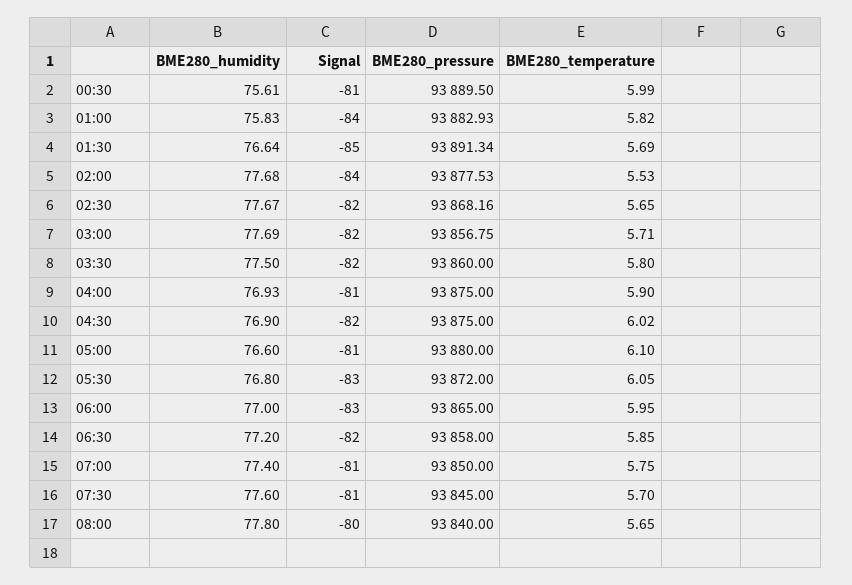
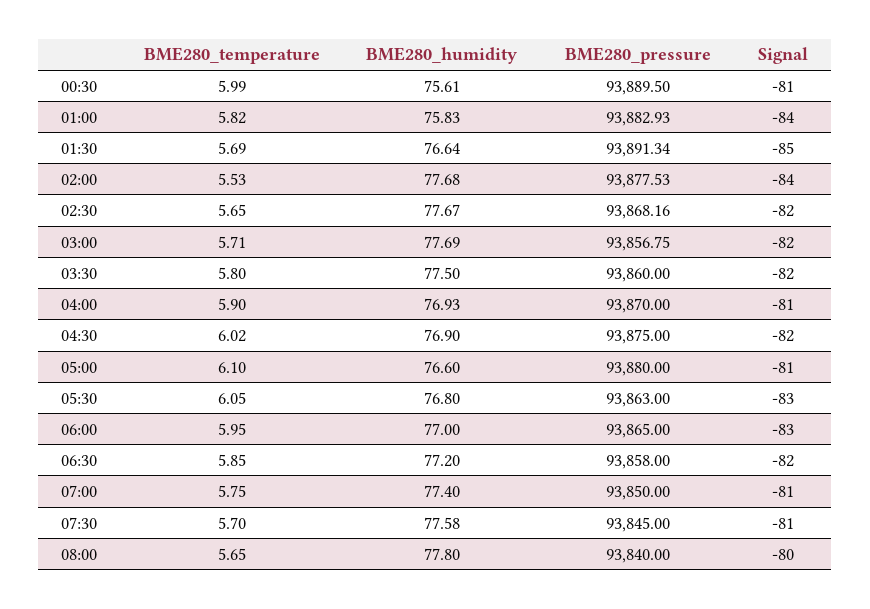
BME280_pressure, 04:00: 93875 -> 93870
BME280_pressure, 05:30: 93872 -> 93863
BME280_humidity, 07:30: 77.6 -> 77.58

